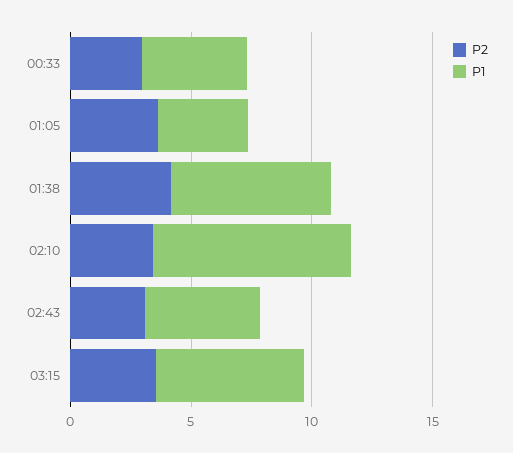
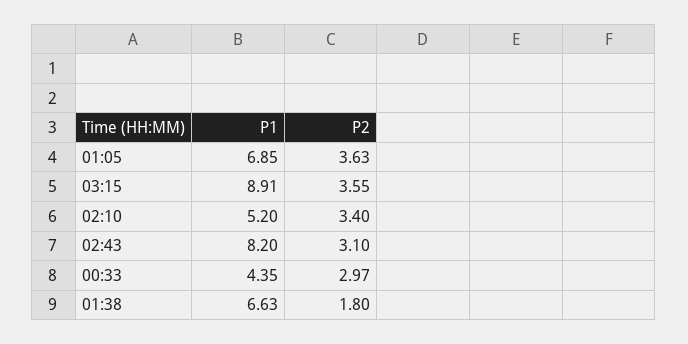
P1, 01:05: 4 -> 6.85
P2, 01:38: 4 -> 1.8
P1, 02:10: 8 -> 5.2
P1, 02:43: 5 -> 8.2
P1, 03:15: 6 -> 8.91

